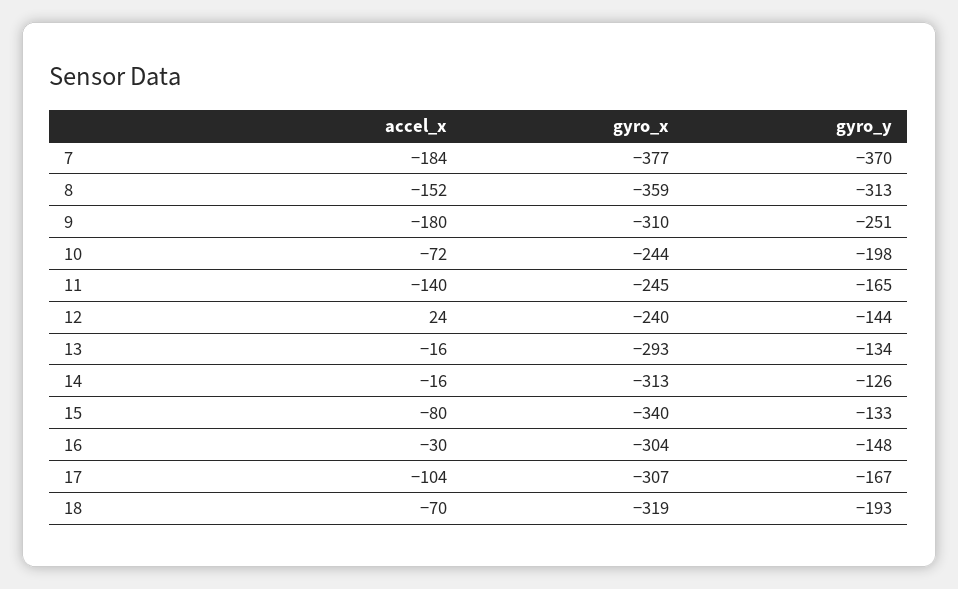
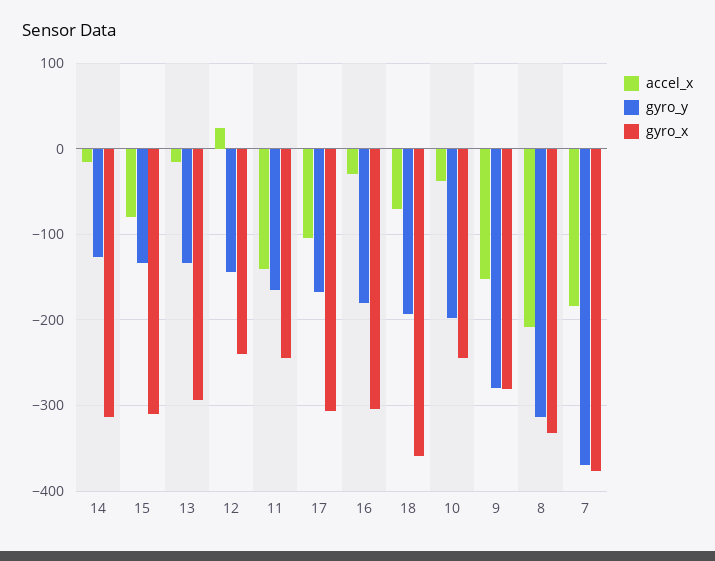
accel_x, 8: -152 -> -210
gyro_x, 8: -359 -> -330
accel_x, 9: -180 -> -150
gyro_x, 9: -310 -> -280
gyro_y, 9: -251 -> -280
accel_x, 10: -72 -> -40
gyro_x, 15: -340 -> -310
gyro_y, 16: -148 -> -180
gyro_x, 18: -319 -> -360

